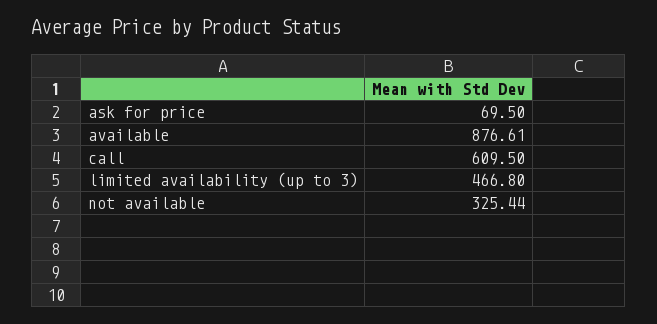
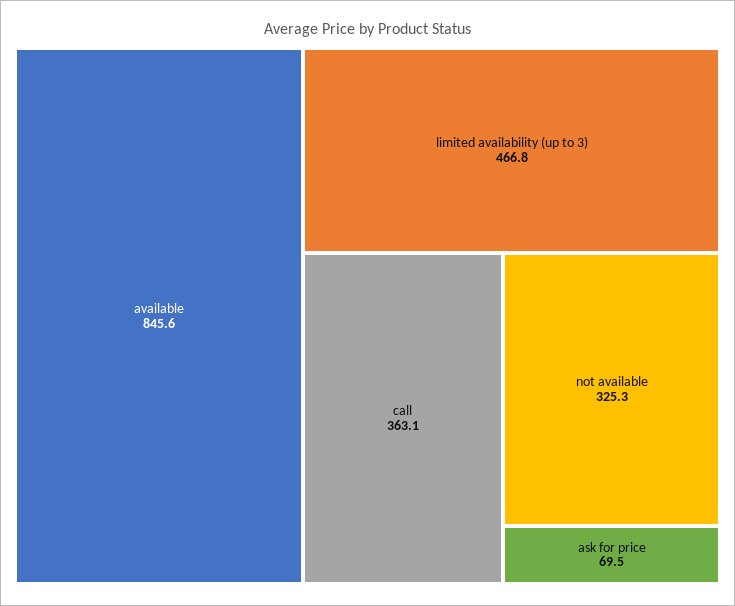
available: 876.61 -> 845.6
call: 609.5 -> 363.1
not available: 325.44 -> 325.3

